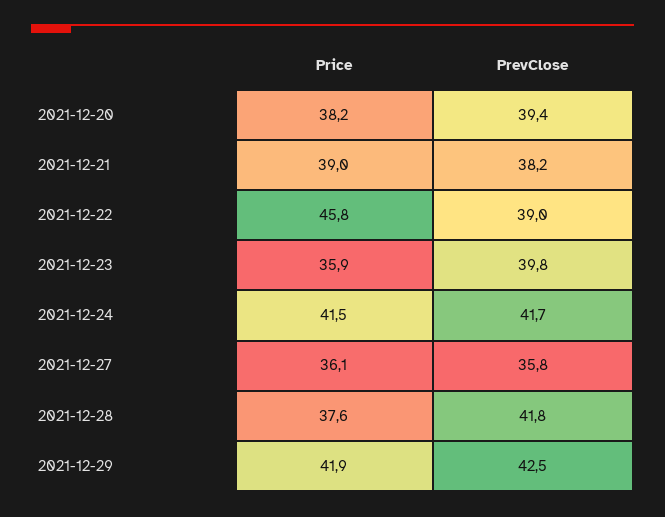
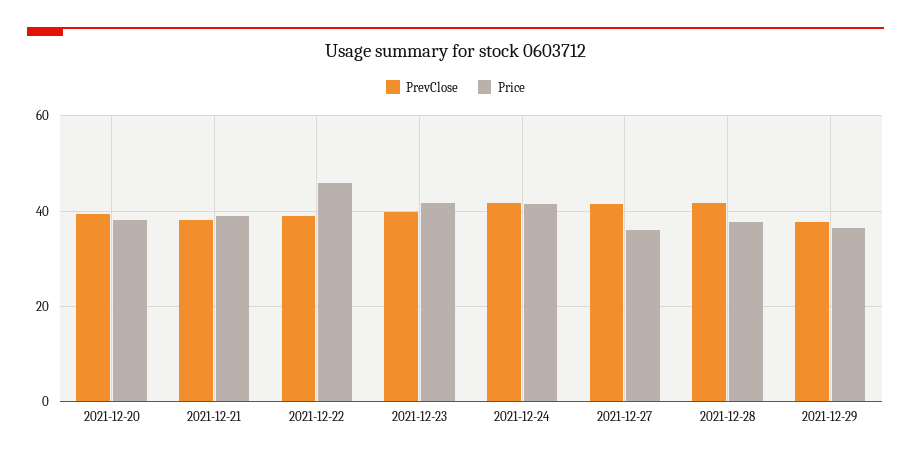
Price, 2021-12-23: 35.9 -> 42
PrevClose, 2021-12-27: 35.8 -> 42
Price, 2021-12-29: 41.9 -> 36
PrevClose, 2021-12-29: 42.5 -> 38

